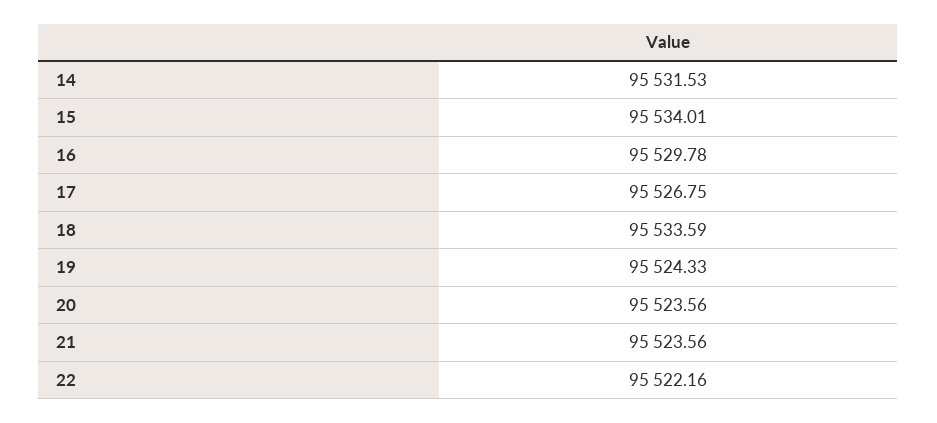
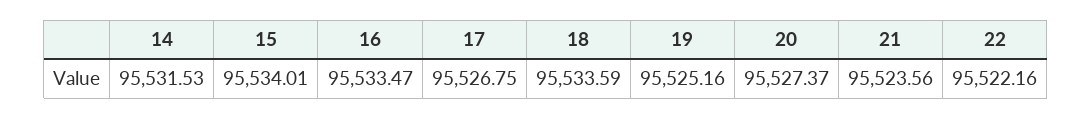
16: 95529.78 -> 95533.47
19: 95524.33 -> 95525.16
20: 95523.56 -> 95527.37

